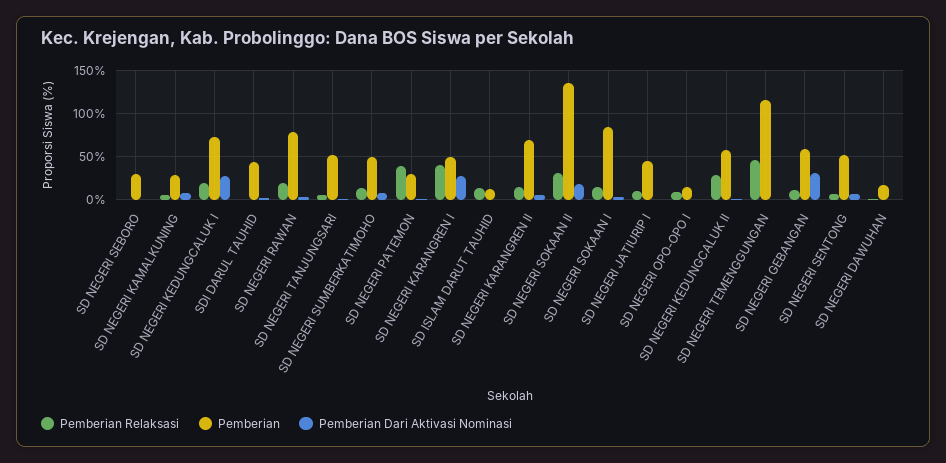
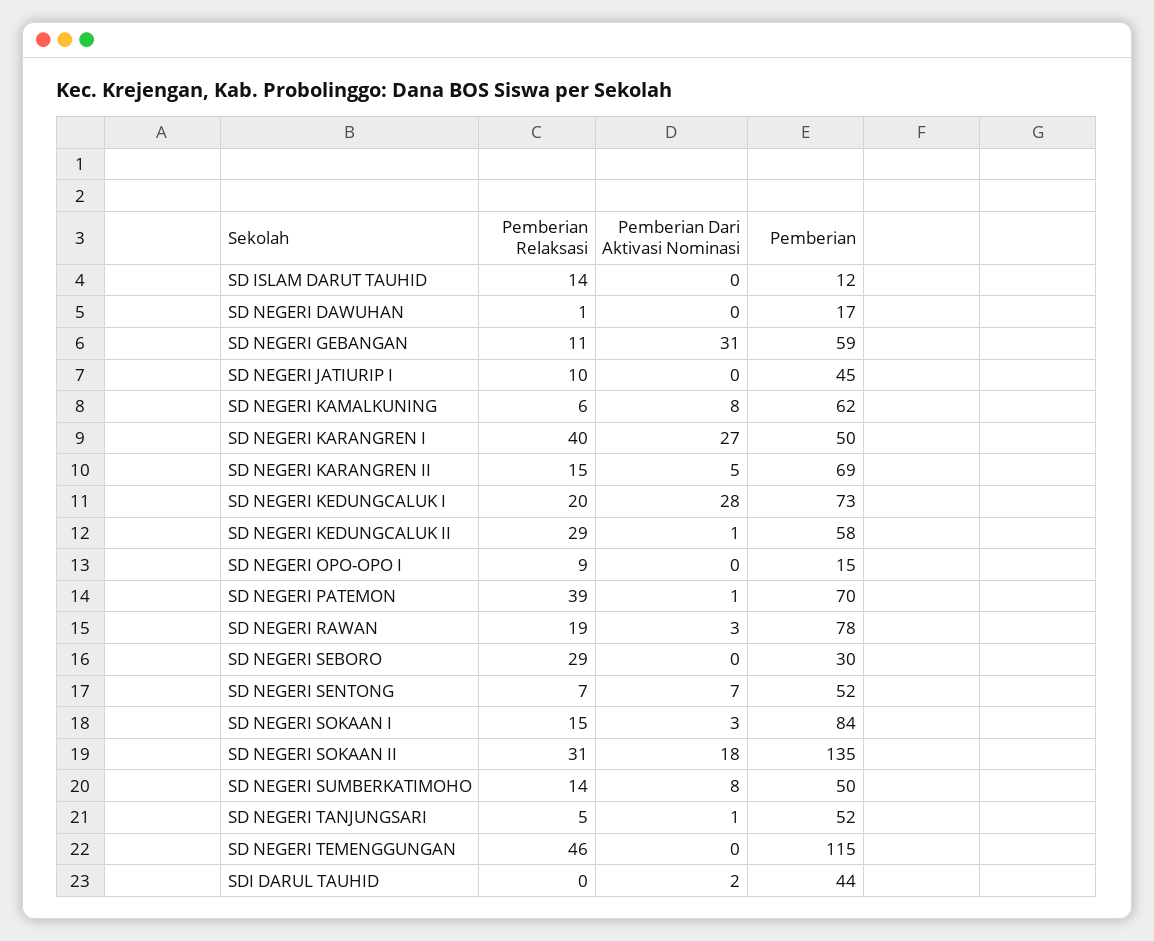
Pemberian Relaksasi, SD NEGERI SEBORO: 0 -> 29
Pemberian, SD NEGERI KAMALKUNING: 30 -> 62
Pemberian, SD NEGERI PATEMON: 30 -> 70

